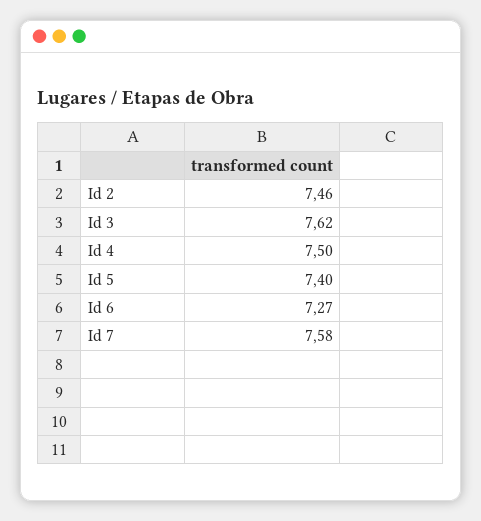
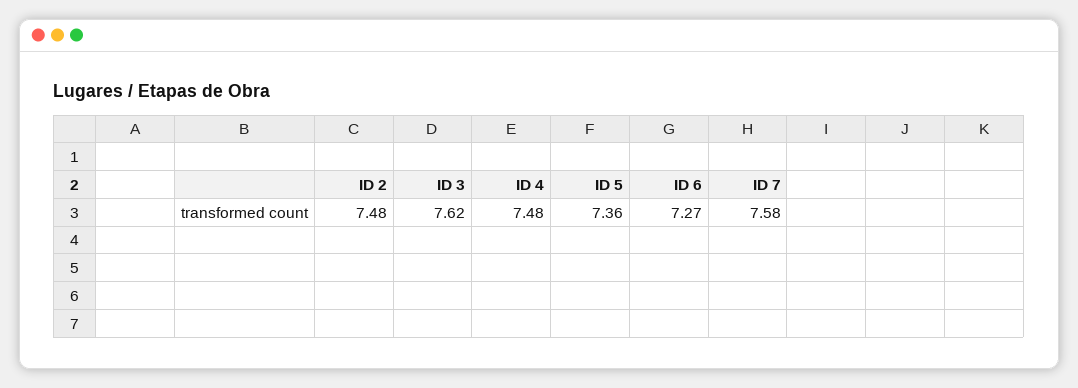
Id 2: 7.46 -> 7.48
Id 4: 7.5 -> 7.48
Id 5: 7.4 -> 7.36

